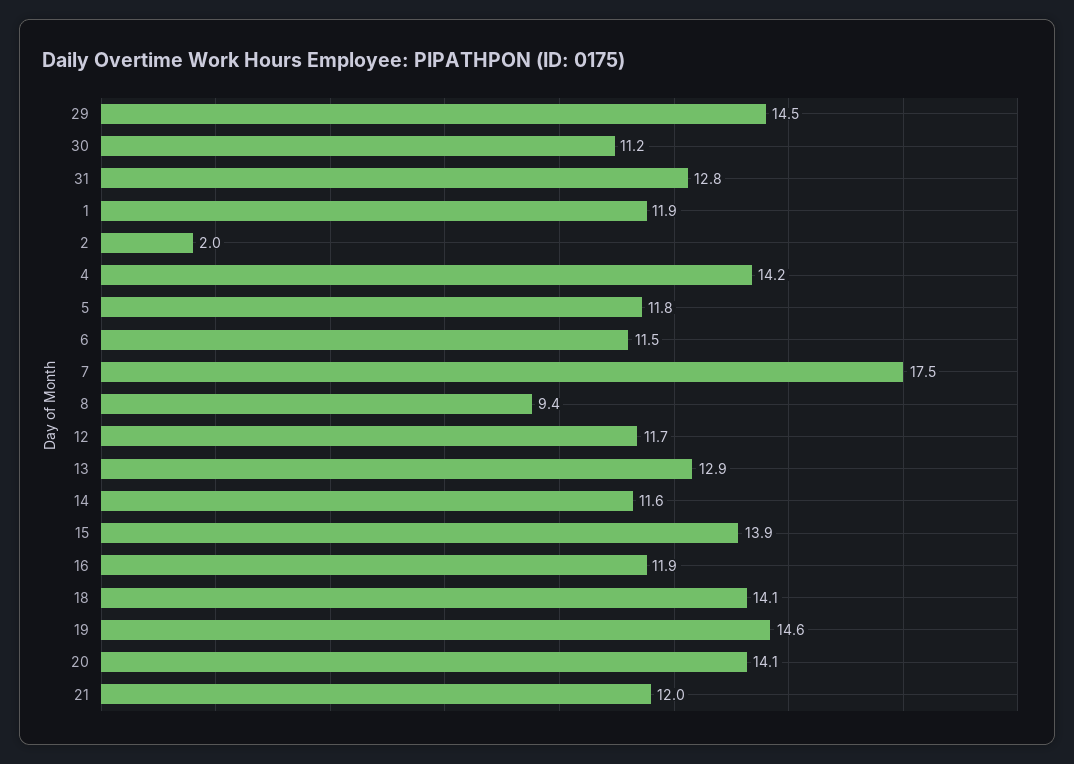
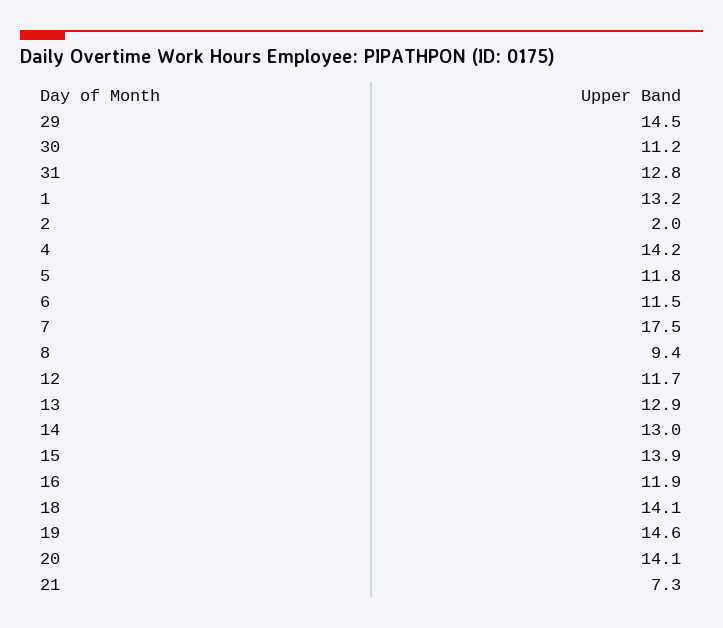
1: 11.9 -> 13.2
14: 11.6 -> 13
21: 12 -> 7.3

